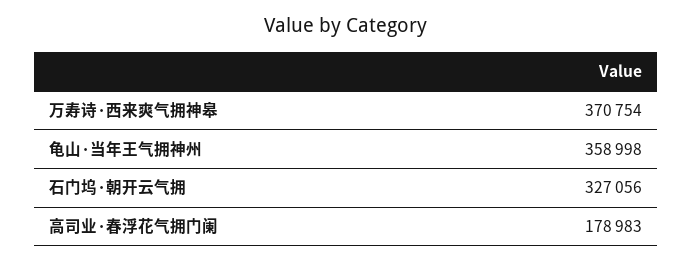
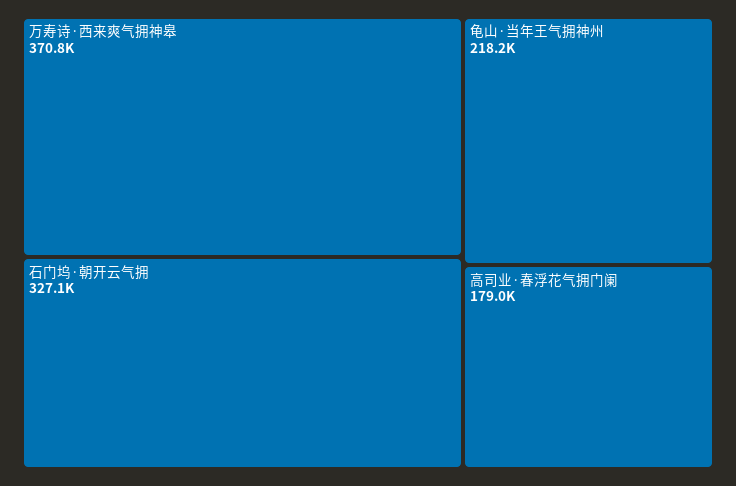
龟山·当年王气拥神州: 358998 -> 218200

